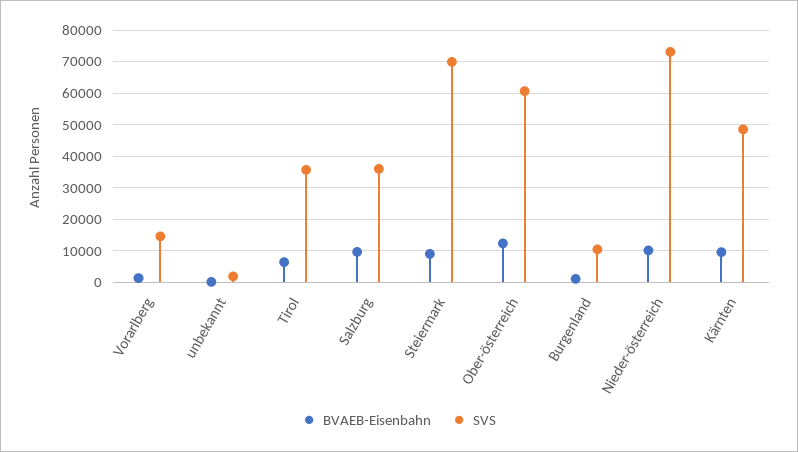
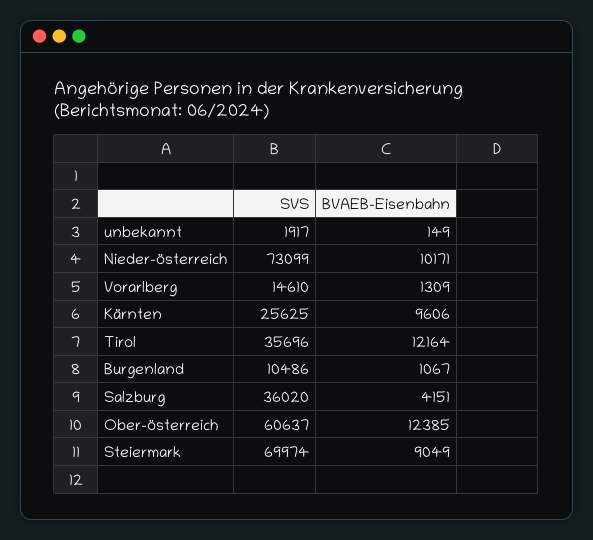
BVAEB-Eisenbahn, Tirol: 6000 -> 12164
BVAEB-Eisenbahn, Salzburg: 10000 -> 4151
SVS, Kärnten: 48000 -> 25625

